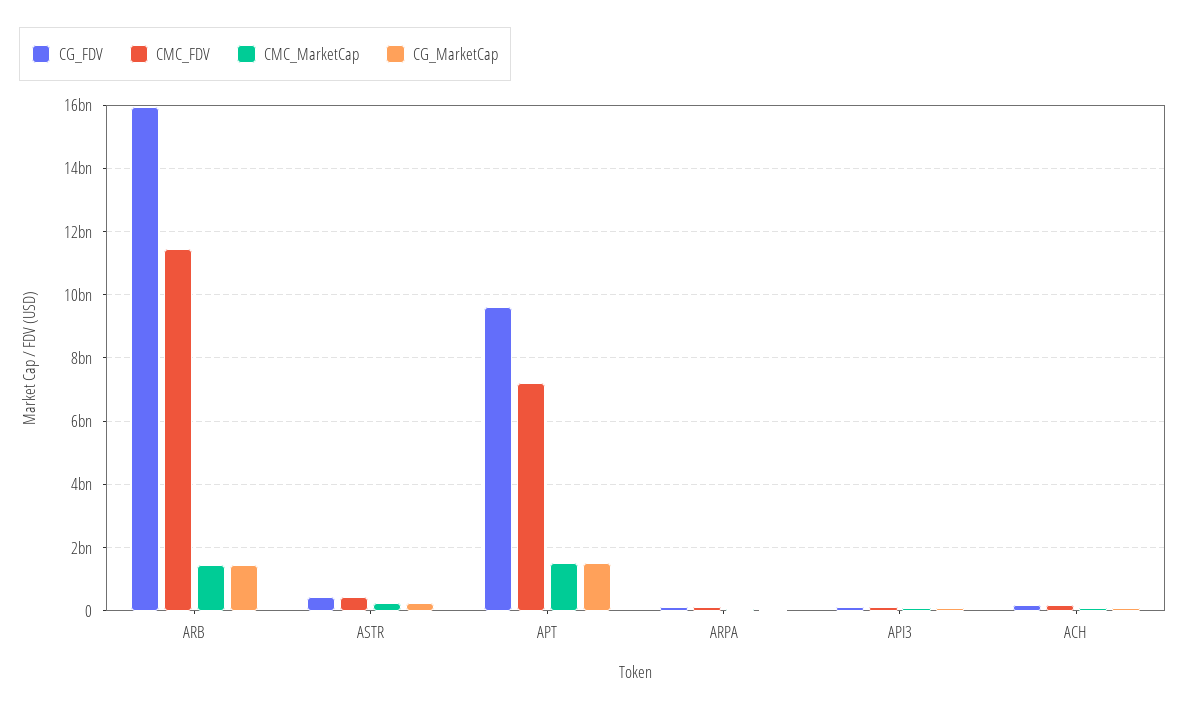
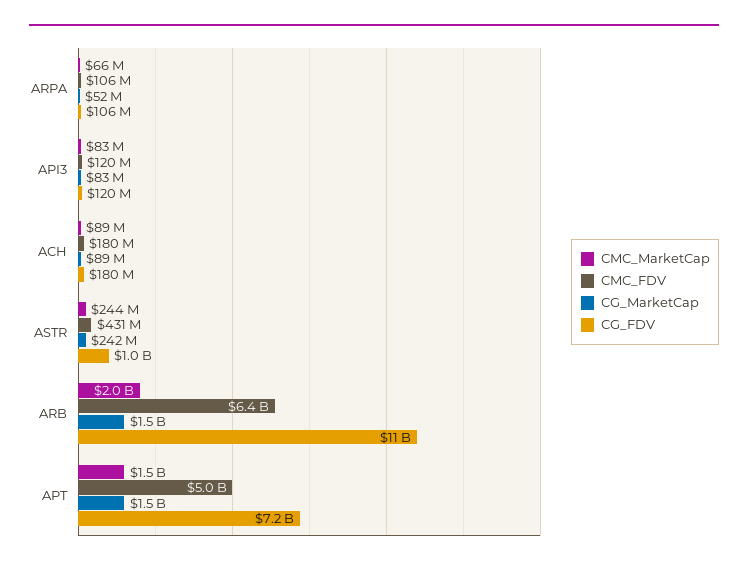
CG_FDV, ARB: 16000000000 -> 11000000000
CMC_FDV, ARB: 11400000000 -> 6400000000
CMC_MarketCap, ARB: 1400000000 -> 2000000000
CG_FDV, ASTR: 400000000 -> 1000000000
CG_FDV, APT: 9600000000 -> 7200000000
CMC_FDV, APT: 7200000000 -> 5000000000

